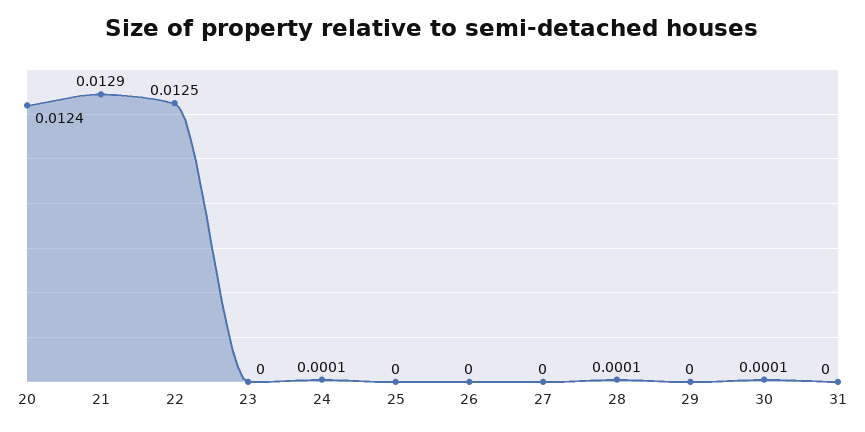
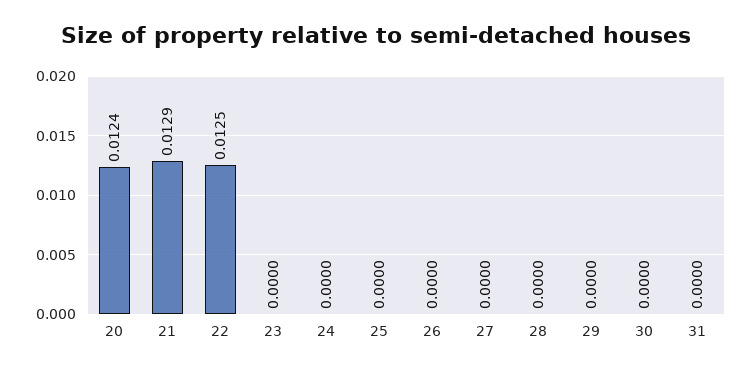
24: 0.0001 -> 0
28: 0.0001 -> 0
30: 0.0001 -> 0

